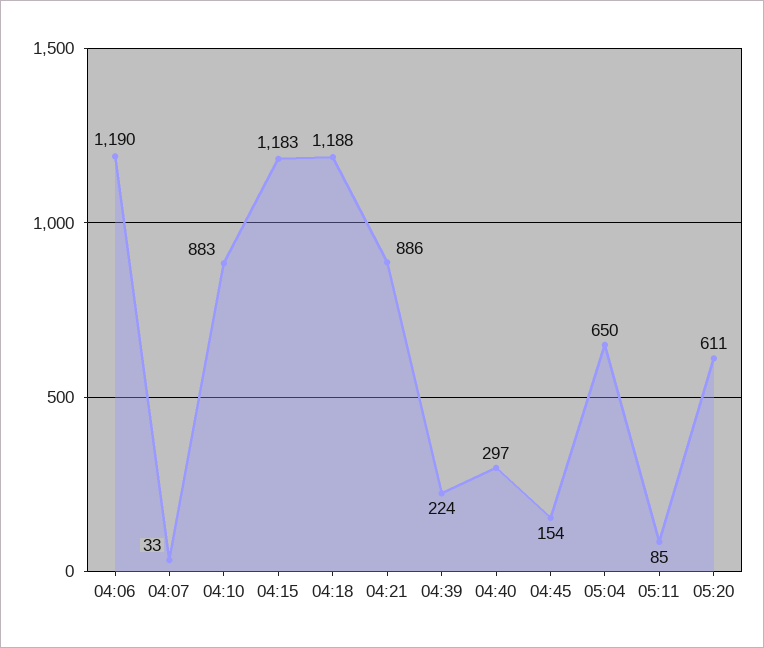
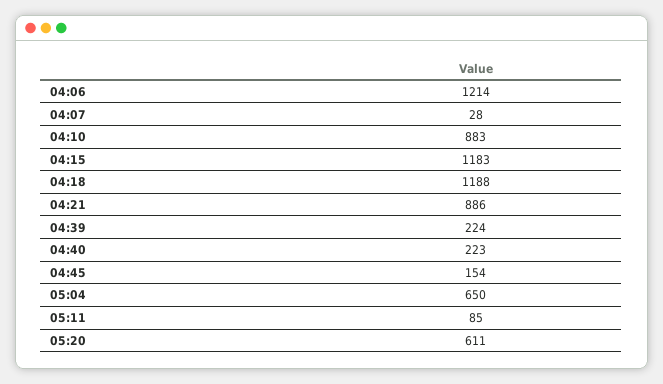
04:06: 1190 -> 1214
04:07: 33 -> 28
04:40: 297 -> 223

